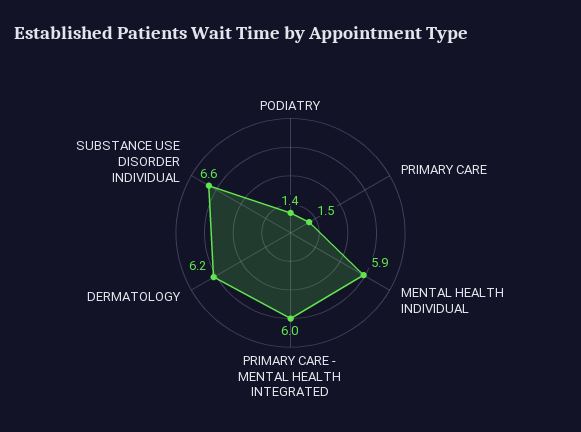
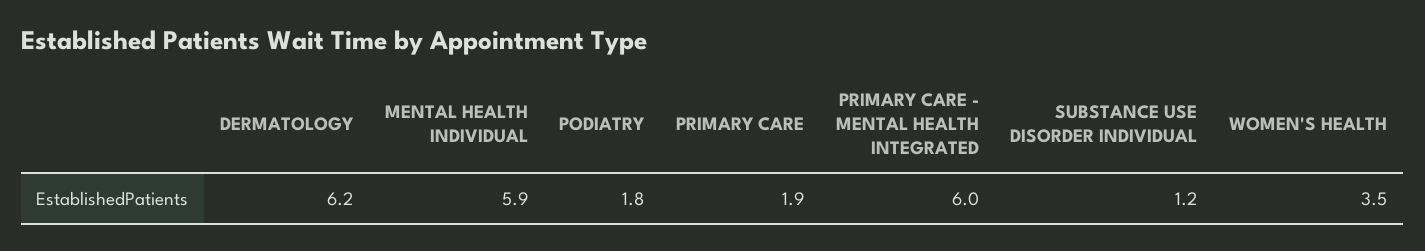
PODIATRY: 1.4 -> 1.8
PRIMARY CARE: 1.5 -> 1.9
SUBSTANCE USE DISORDER INDIVIDUAL: 6.6 -> 1.2
WOMEN'S HEALTH: none -> 3.5

